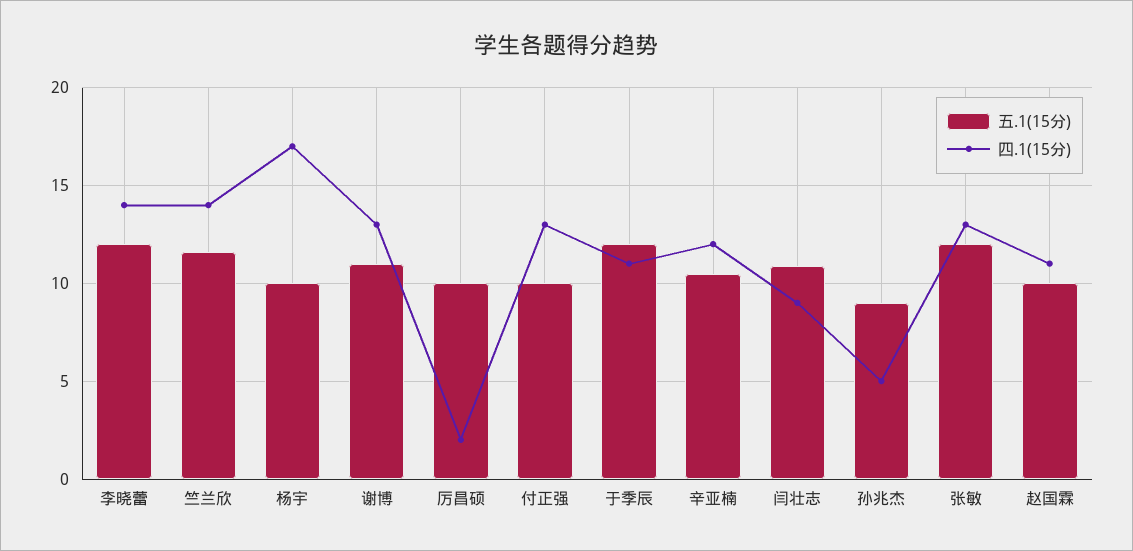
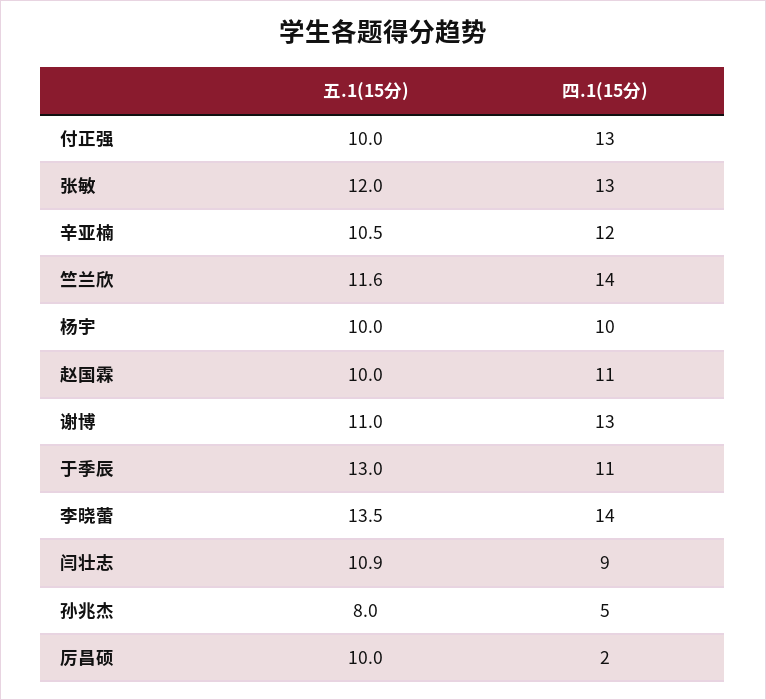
五.1(15分), 李晓蕾: 12 -> 13.5
四.1(15分), 杨宇: 17 -> 10
五.1(15分), 于季辰: 12 -> 13
五.1(15分), 孙兆杰: 9 -> 8

